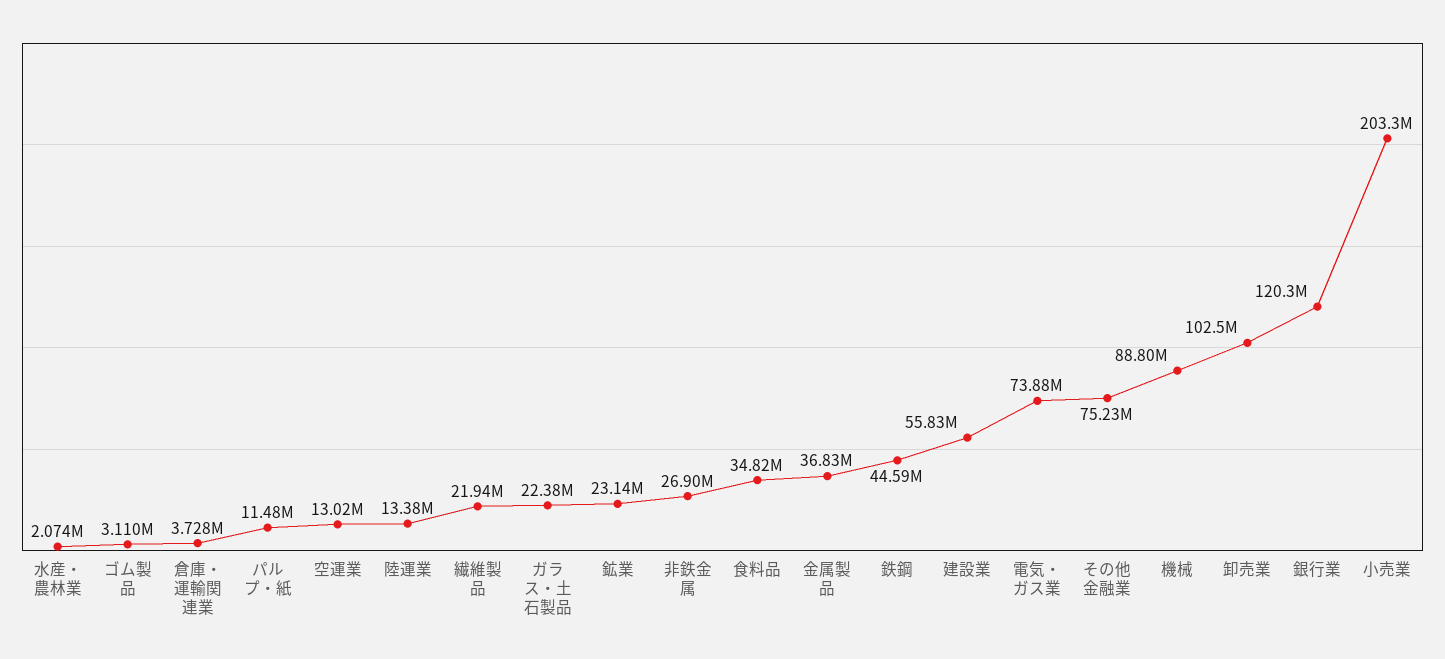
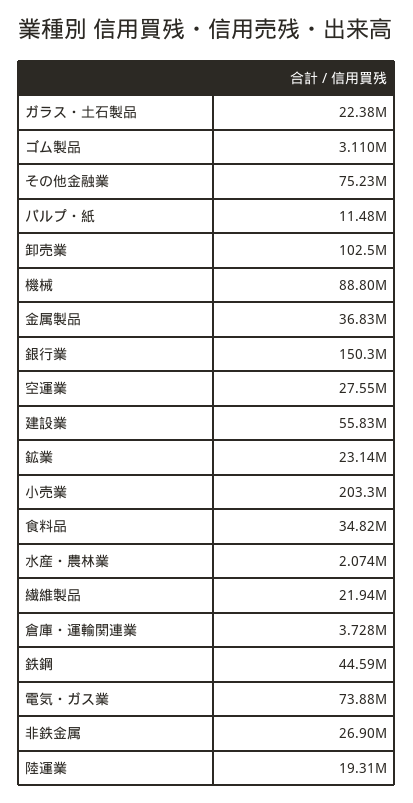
空運業: 13020000 -> 27550000
陸運業: 13380000 -> 19310000
銀行業: 120300000 -> 150300000

